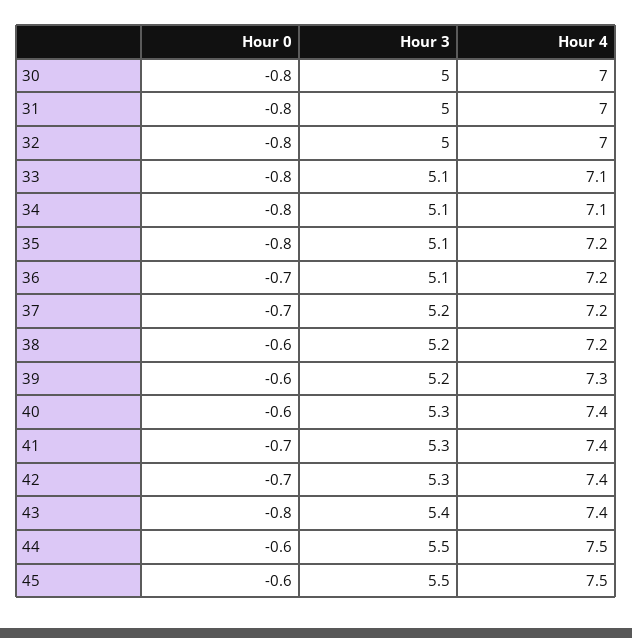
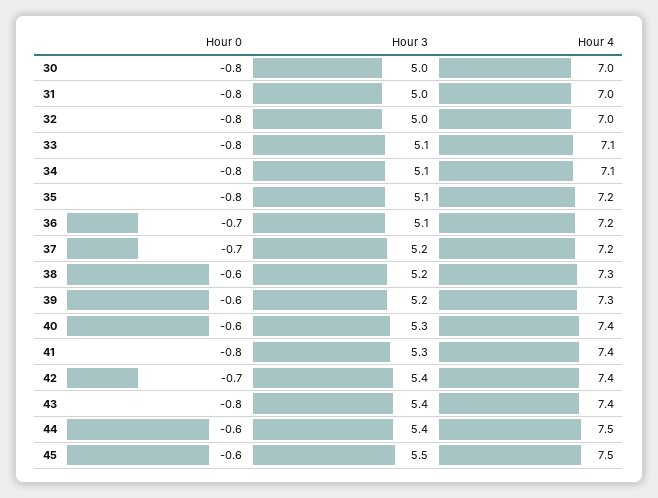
Hour 4, 38: 7.2 -> 7.3
Hour 0, 41: -0.7 -> -0.8
Hour 3, 42: 5.3 -> 5.4
Hour 3, 44: 5.5 -> 5.4

